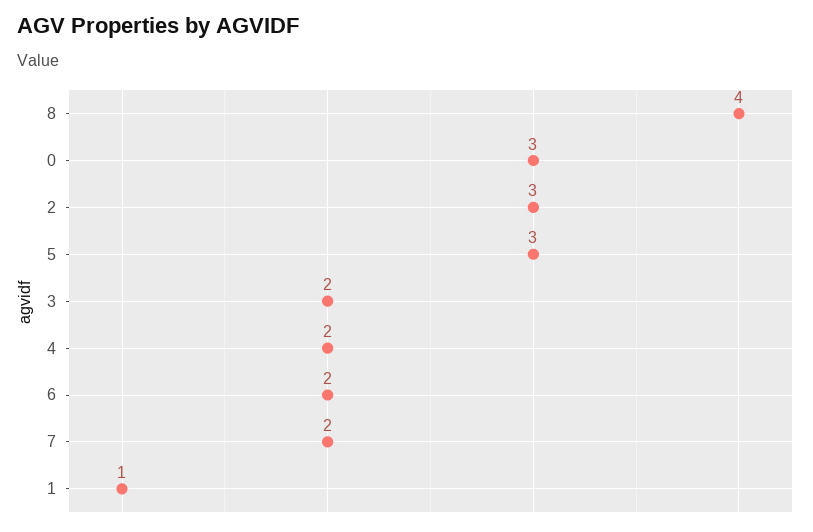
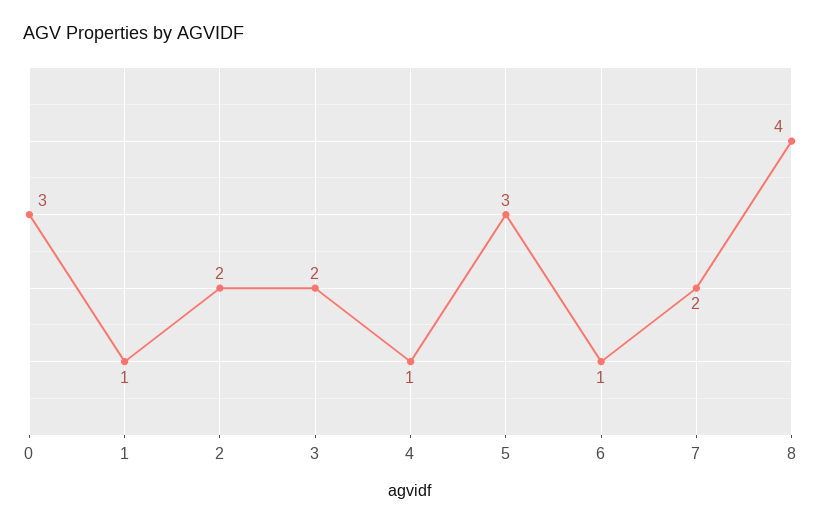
2: 3 -> 2
4: 2 -> 1
6: 2 -> 1

